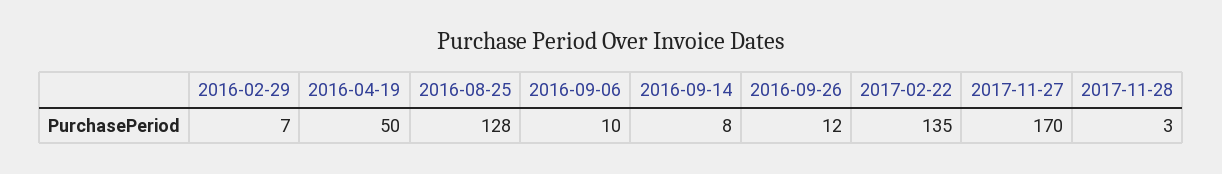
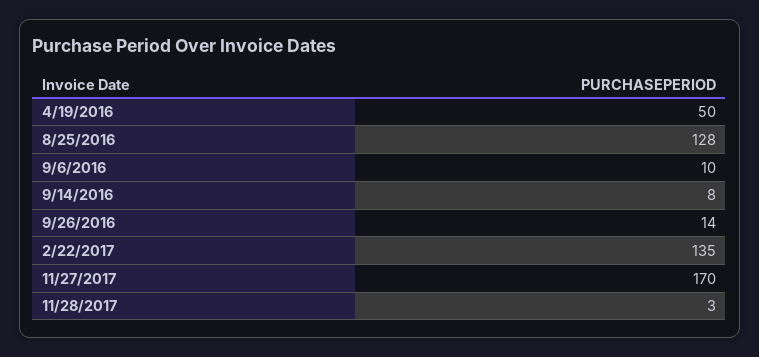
2016-02-29: 7 -> none
2016-09-26: 12 -> 14

